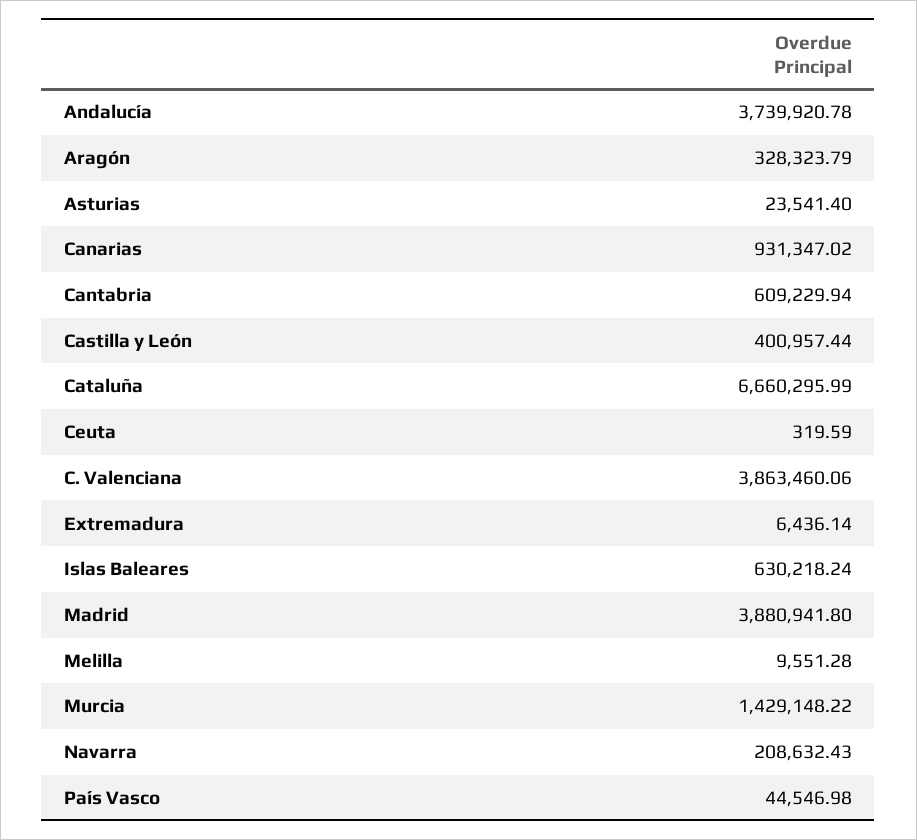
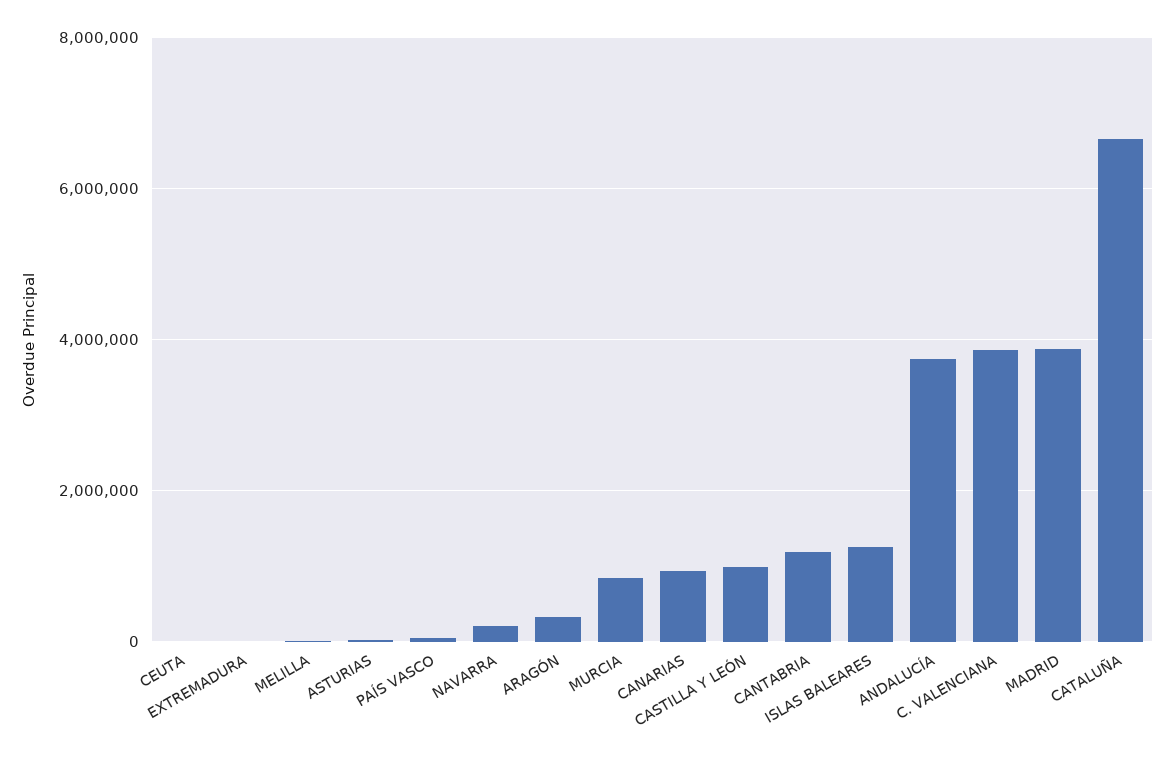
Cantabria: 609229.94 -> 1200000
Castilla y León: 400957.44 -> 1000000
Islas Baleares: 630218.24 -> 1200000
Murcia: 1429148.22 -> 800000

